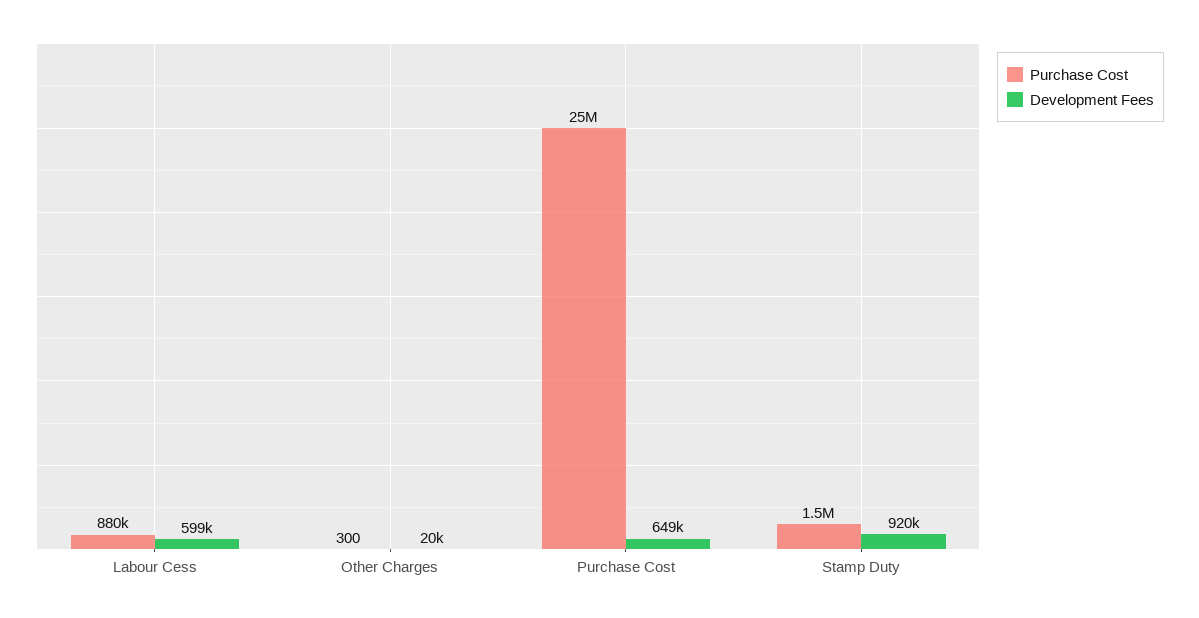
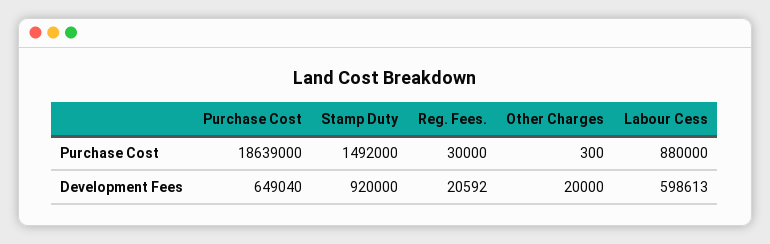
Purchase Cost, Purchase Cost: 25000000 -> 18639000
Purchase Cost, Reg. Fees.: none -> 30000
Development Fees, Reg. Fees.: none -> 20592

